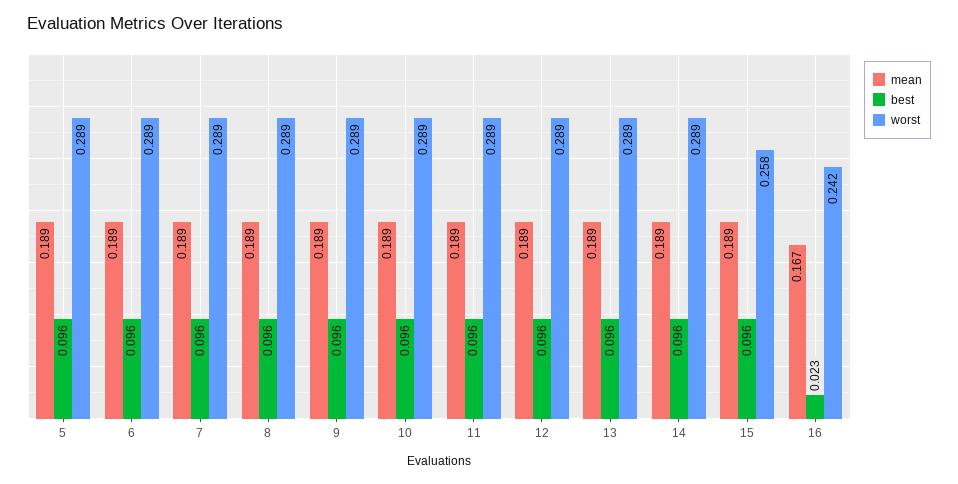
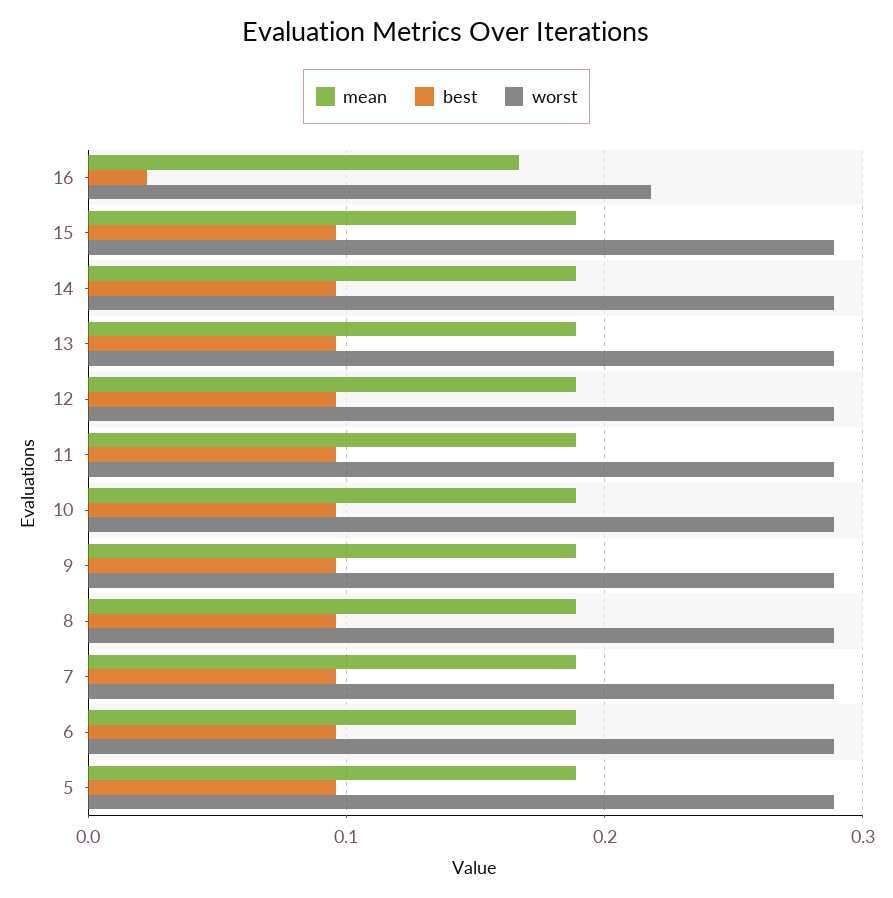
worst, 15: 0.258 -> 0.29
worst, 16: 0.242 -> 0.22

